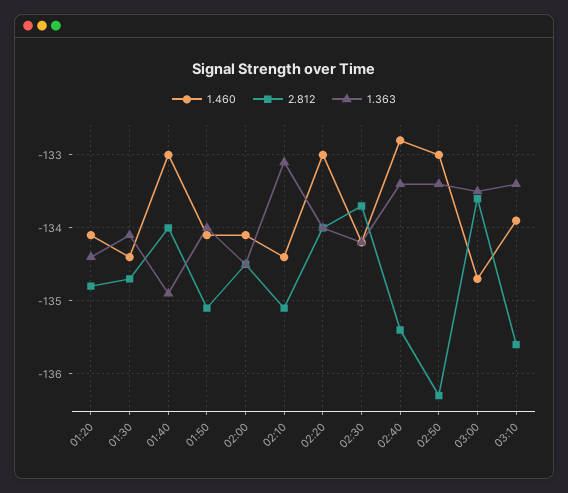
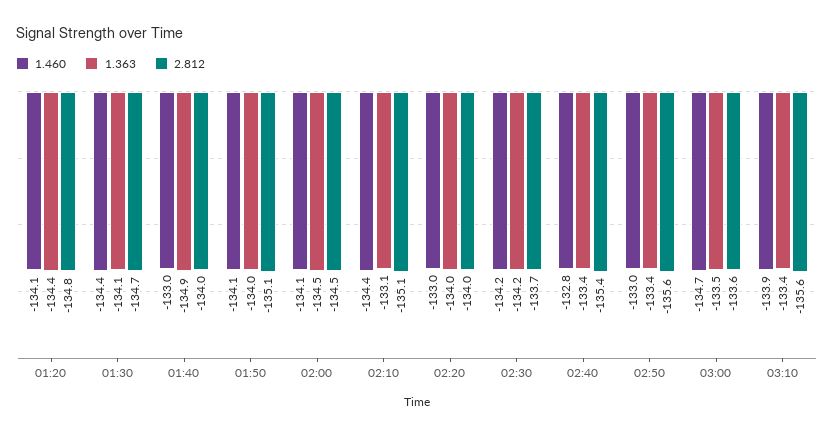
2.812, 02:50: -136.3 -> -135.6

